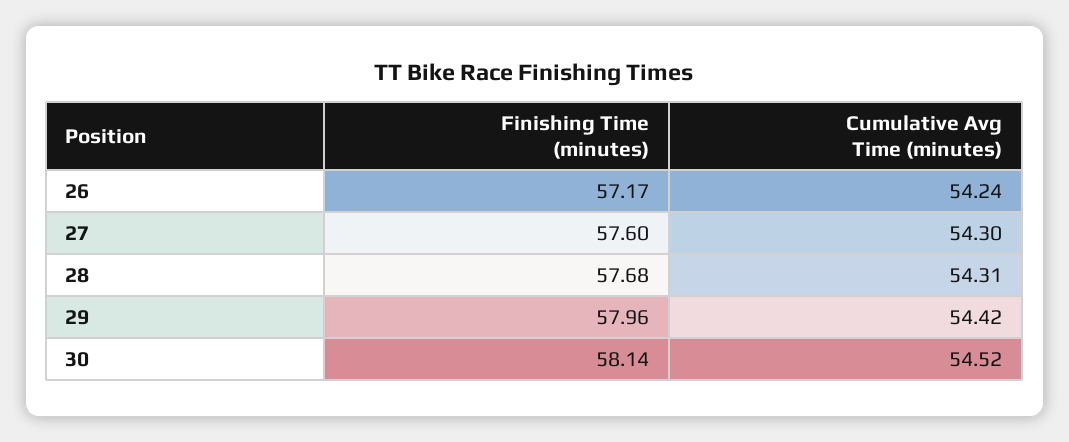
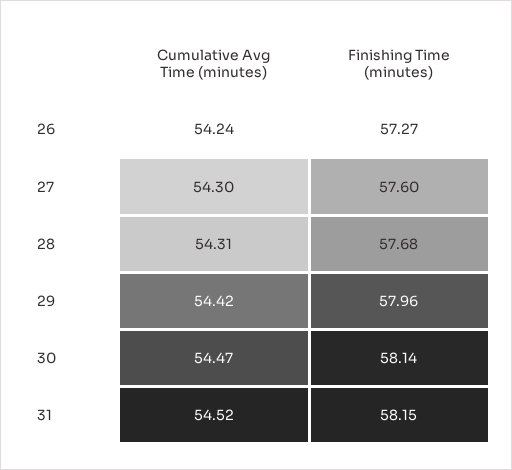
Finishing Time (minutes), 26: 57.17 -> 57.27
Cumulative Avg Time (minutes), 30: 54.52 -> 54.47
Cumulative Avg Time (minutes), 31: none -> 54.52
Finishing Time (minutes), 31: none -> 58.15

